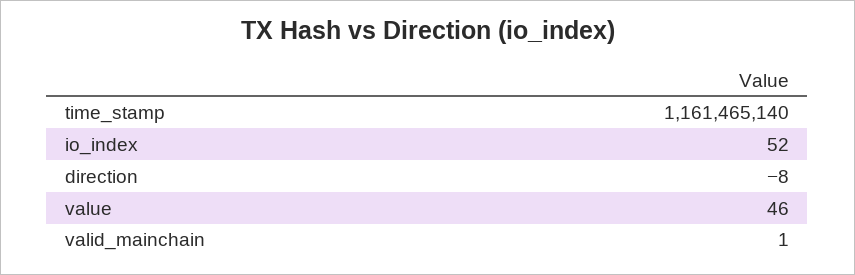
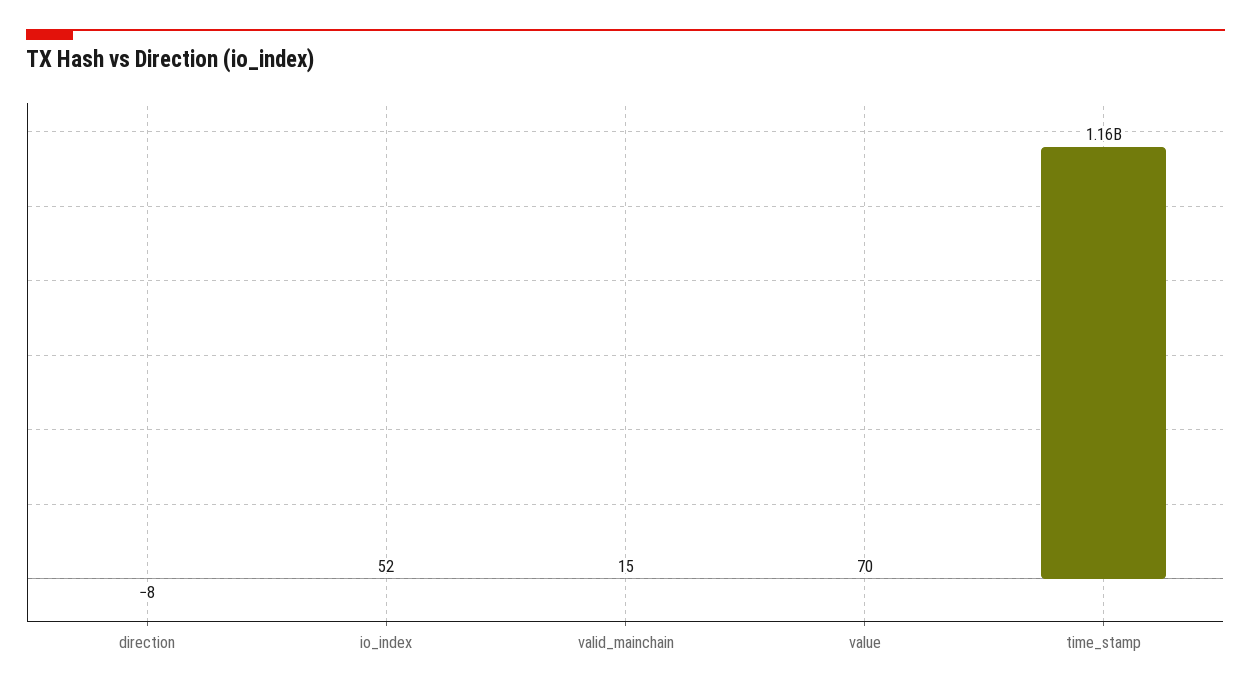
value: 46 -> 70
valid_mainchain: 1 -> 15

